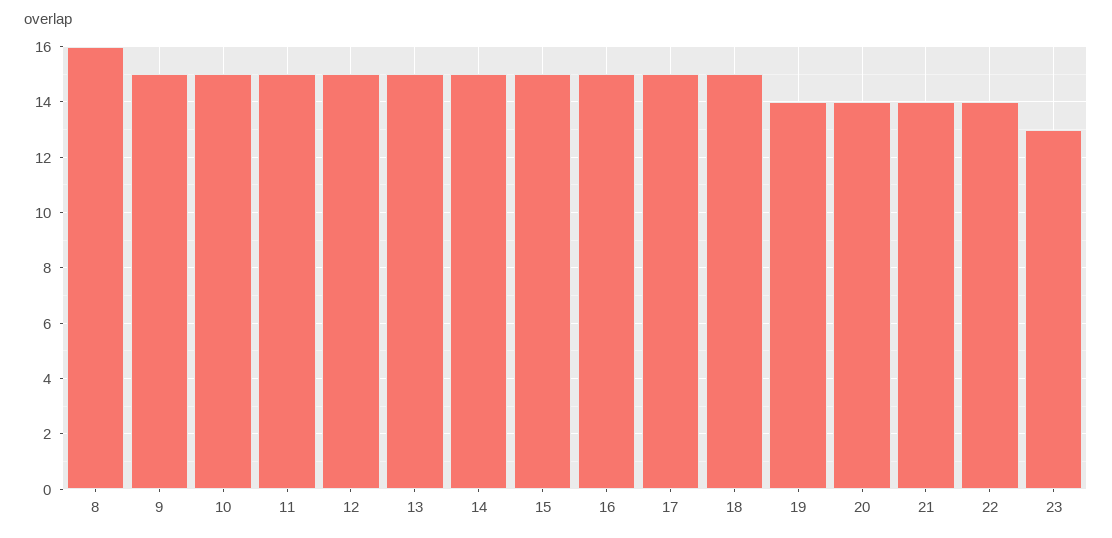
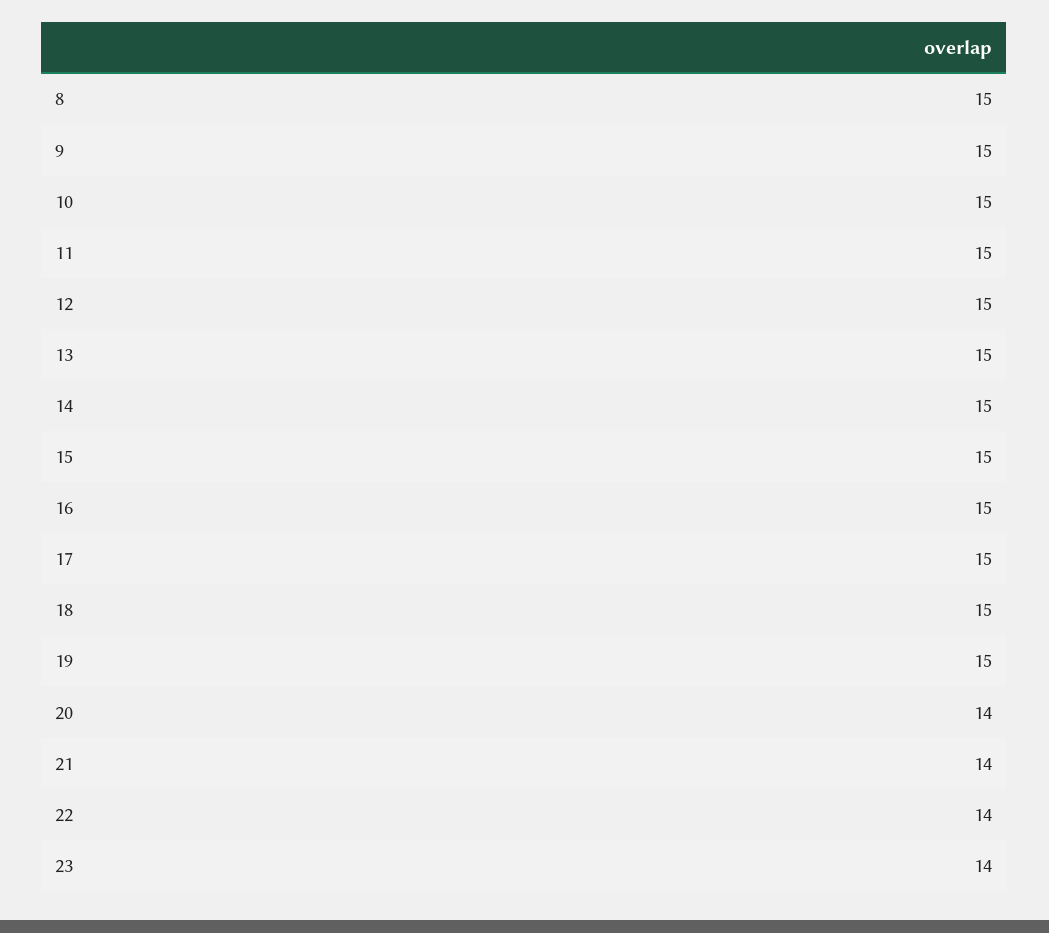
8: 16 -> 15
19: 14 -> 15
23: 13 -> 14

